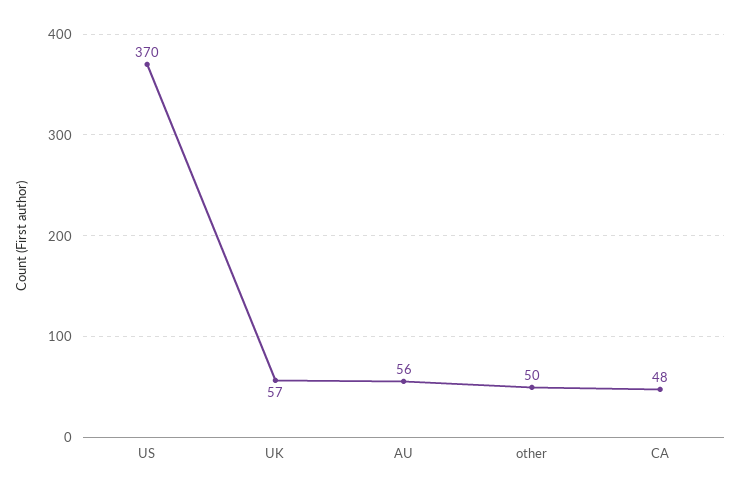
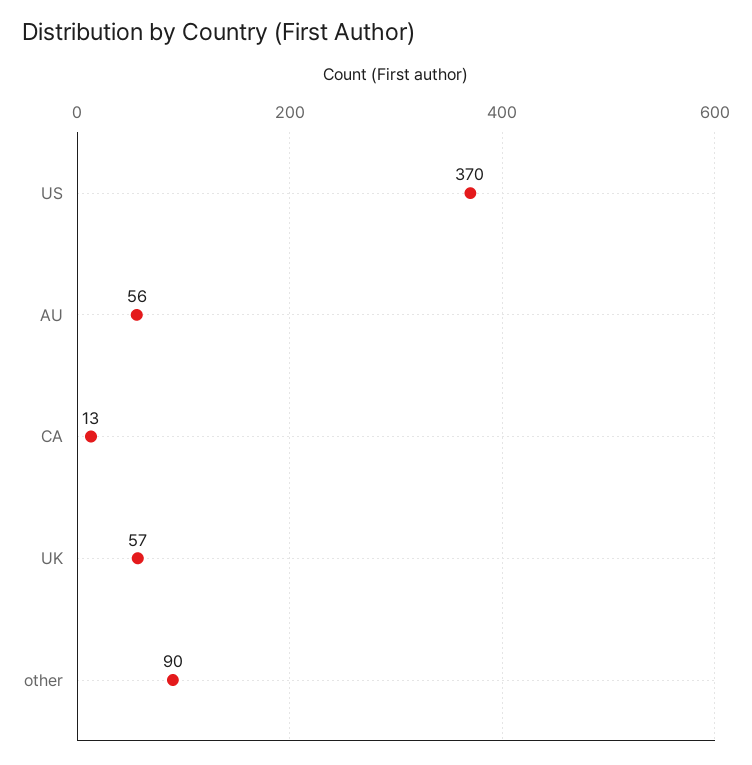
other: 50 -> 90
CA: 48 -> 13

